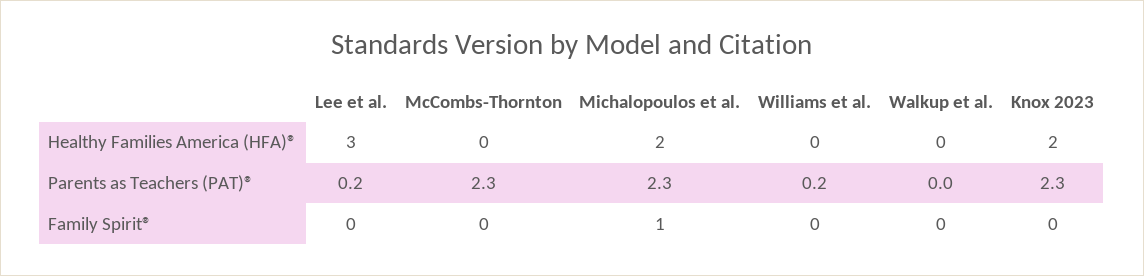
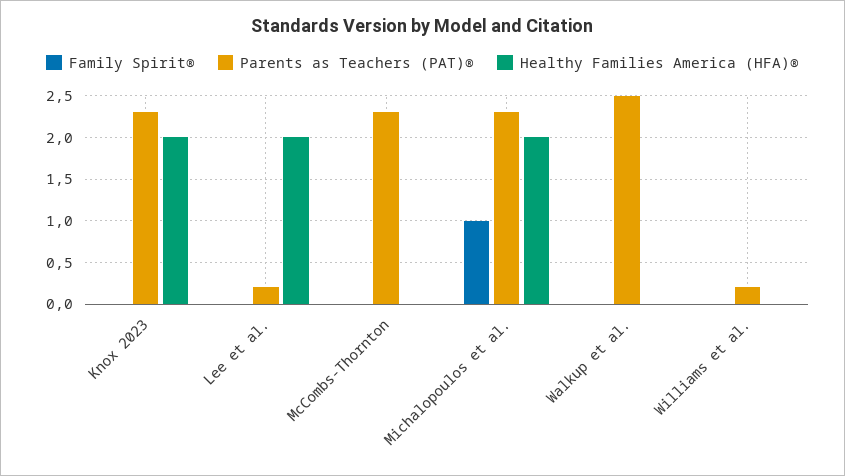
Healthy Families America (HFA)®, Lee et al.: 3 -> 2
Parents as Teachers (PAT)®, Walkup et al.: 0 -> 2.5

